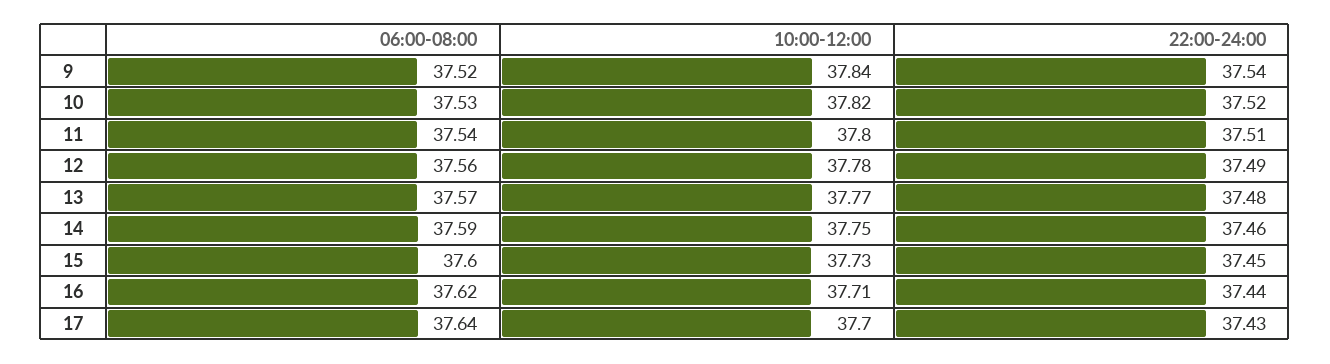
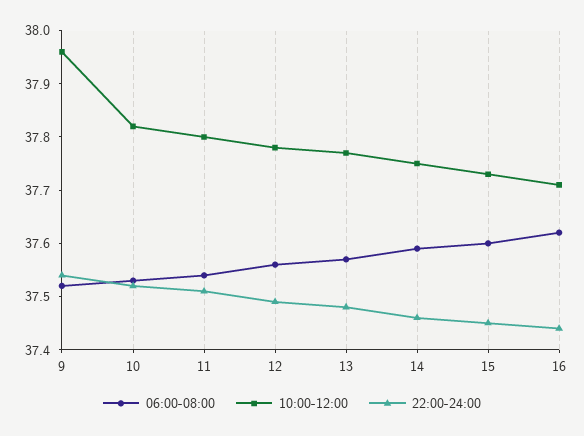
10:00-12:00, 9: 37.84 -> 37.95
06:00-08:00, 17: 37.64 -> none
10:00-12:00, 17: 37.7 -> none
22:00-24:00, 17: 37.43 -> none

